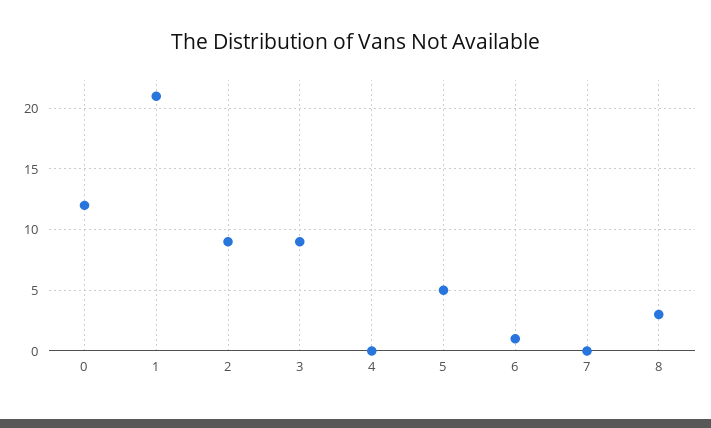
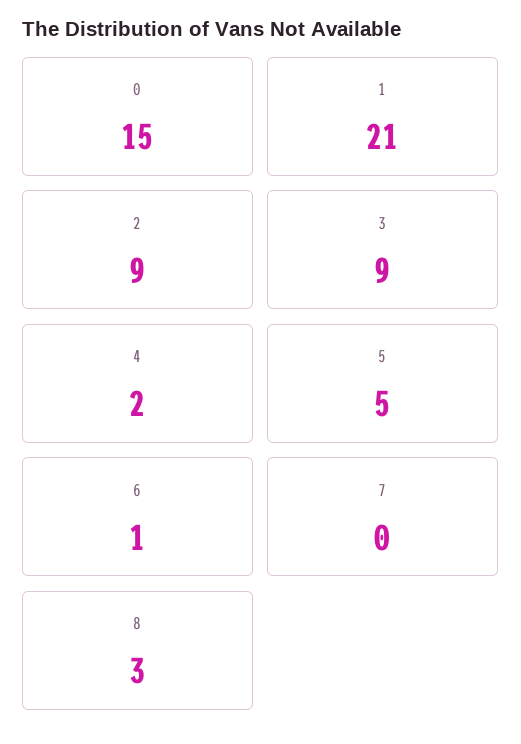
0: 12 -> 15
4: 0 -> 2

